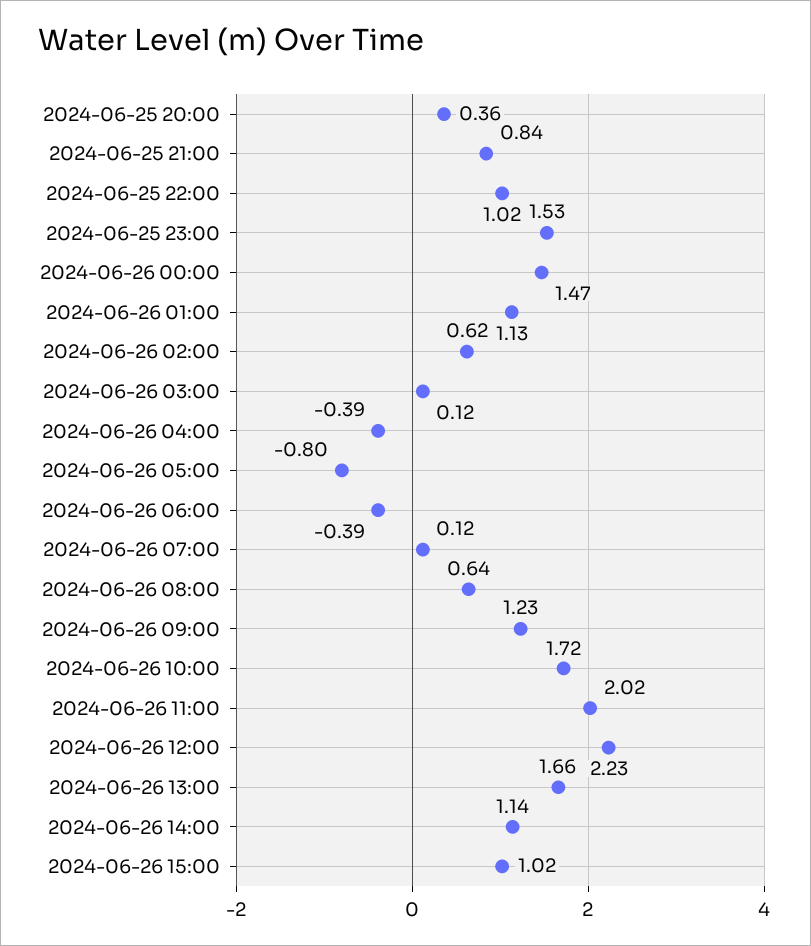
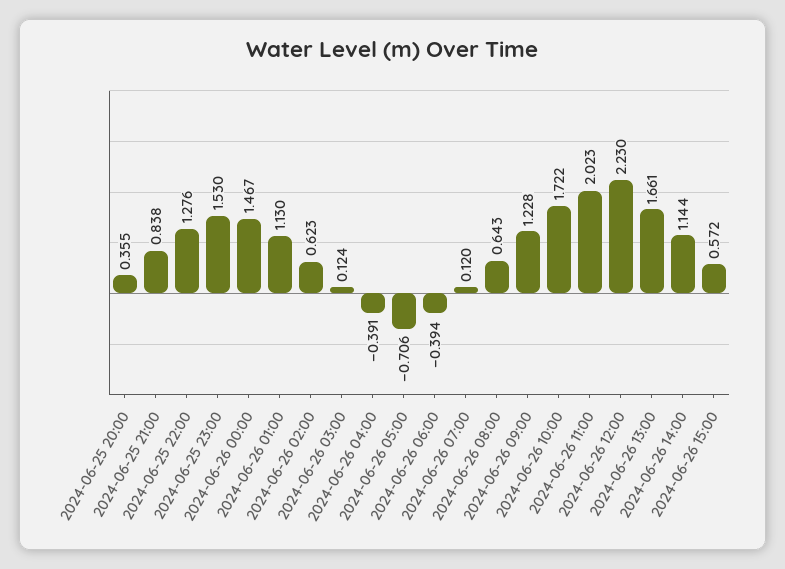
2024-06-25 22:00: 1.02 -> 1.276
2024-06-26 05:00: -0.8 -> -0.706
2024-06-26 15:00: 1.02 -> 0.572

